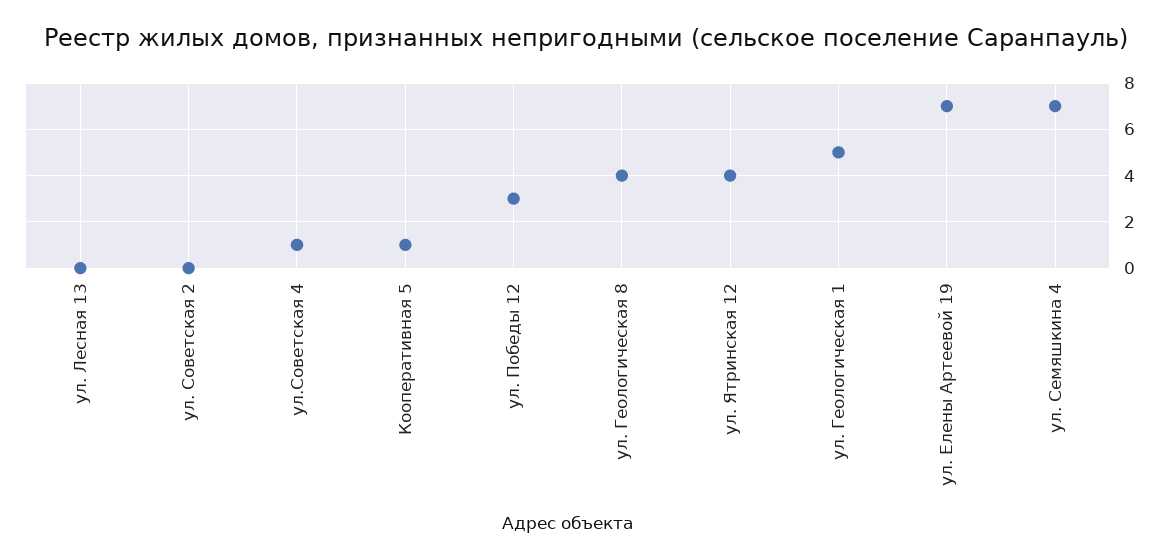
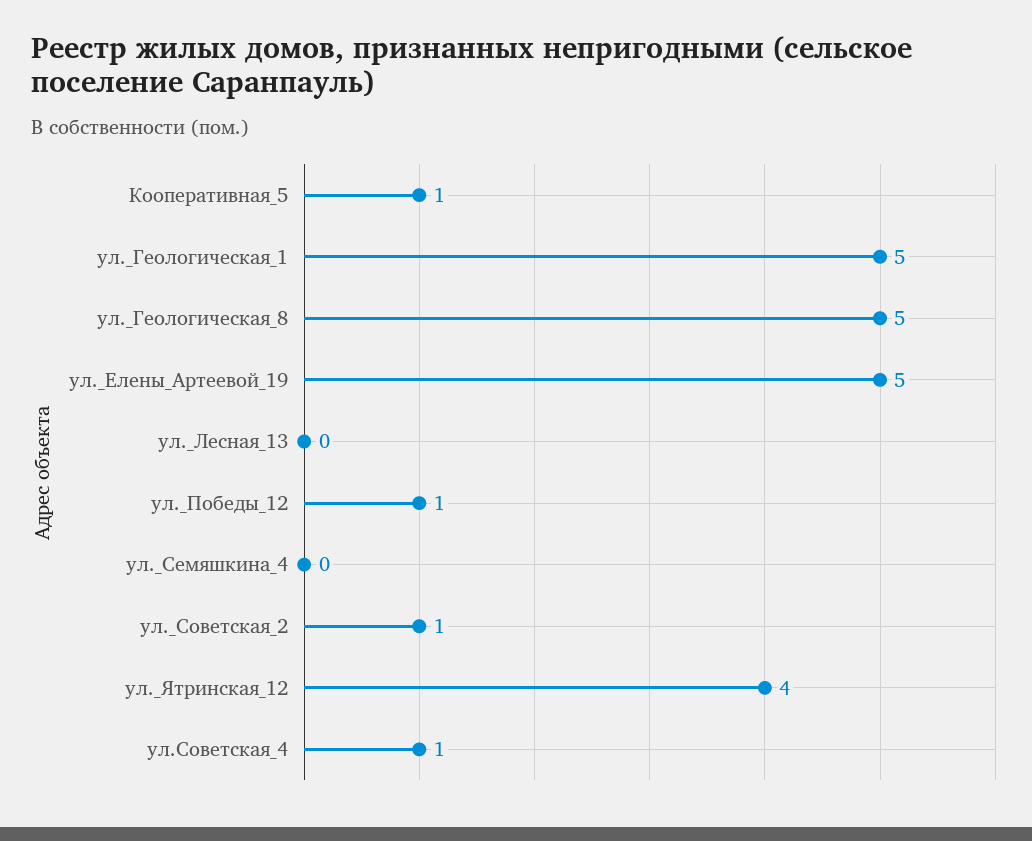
ул. Советская 2: 0 -> 1
ул. Победы 12: 3 -> 1
ул. Геологическая 8: 4 -> 5
ул. Елены Артеевой 19: 7 -> 5
ул. Семяшкина 4: 7 -> 0

